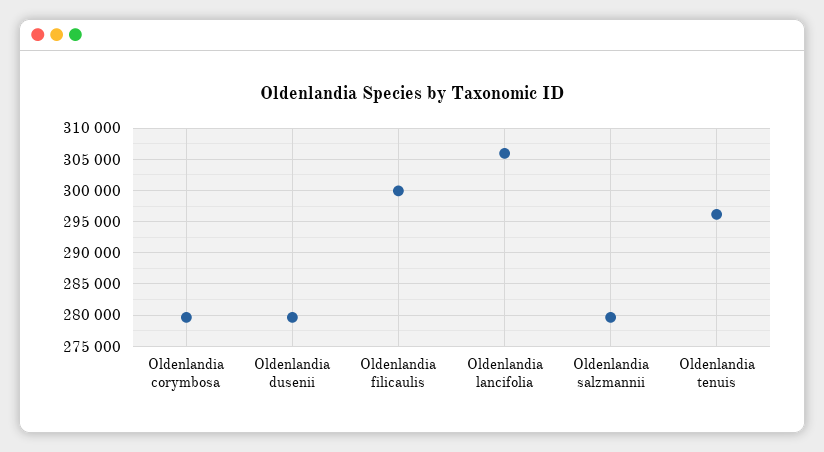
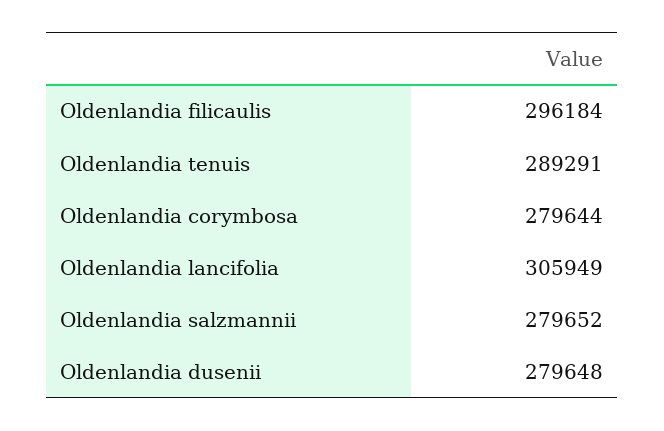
Oldenlandia filicaulis: 300000 -> 296184
Oldenlandia tenuis: 296000 -> 289291

